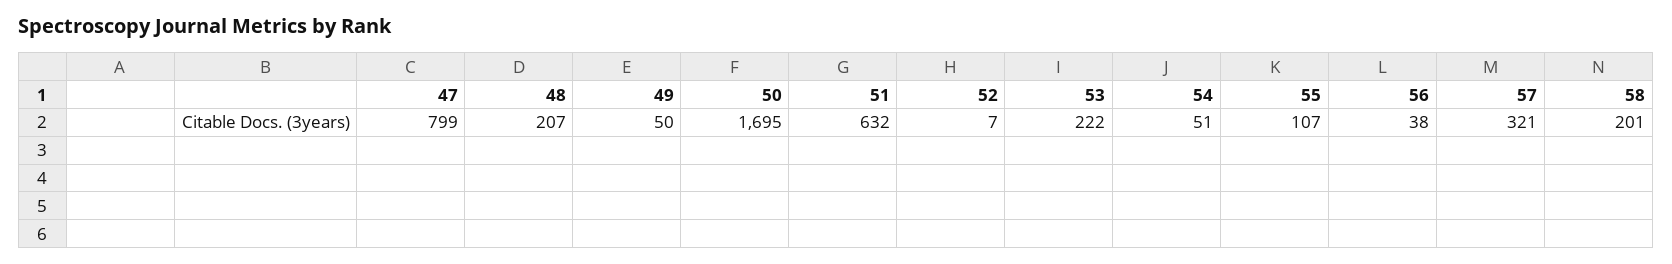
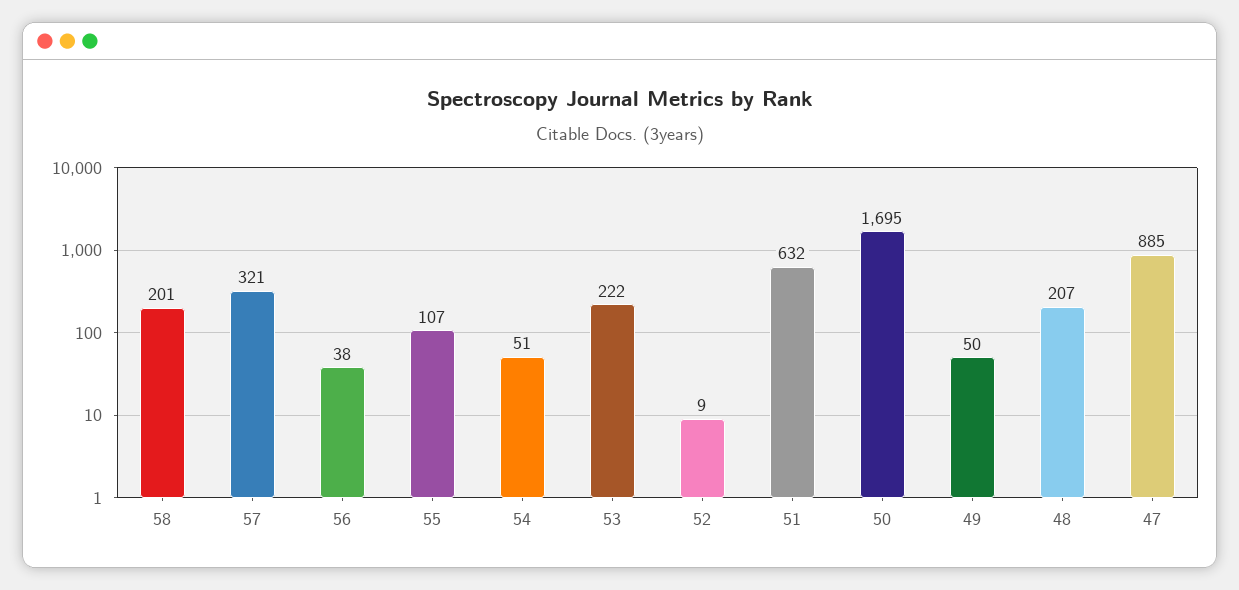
47: 799 -> 885
52: 7 -> 9

